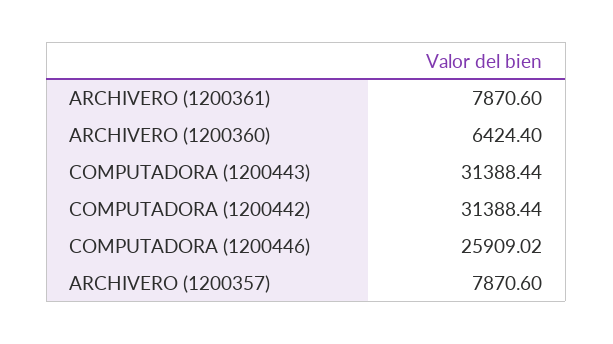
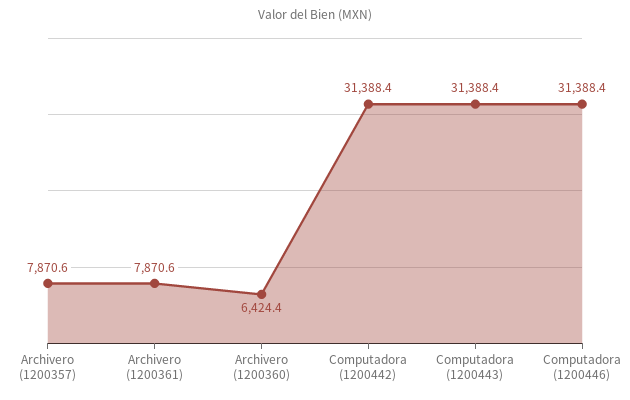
COMPUTADORA (1200446): 25909.02 -> 31388.4

